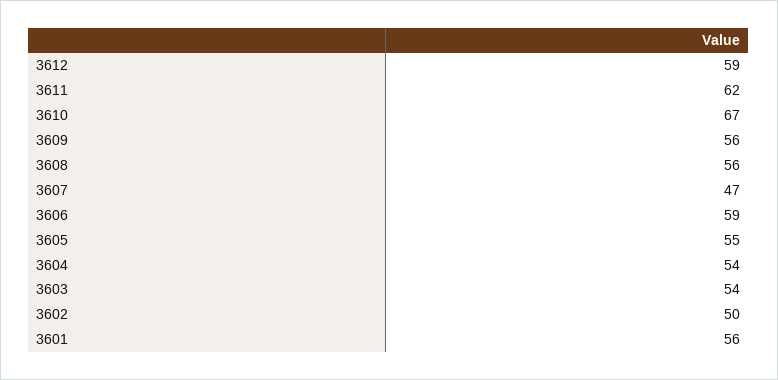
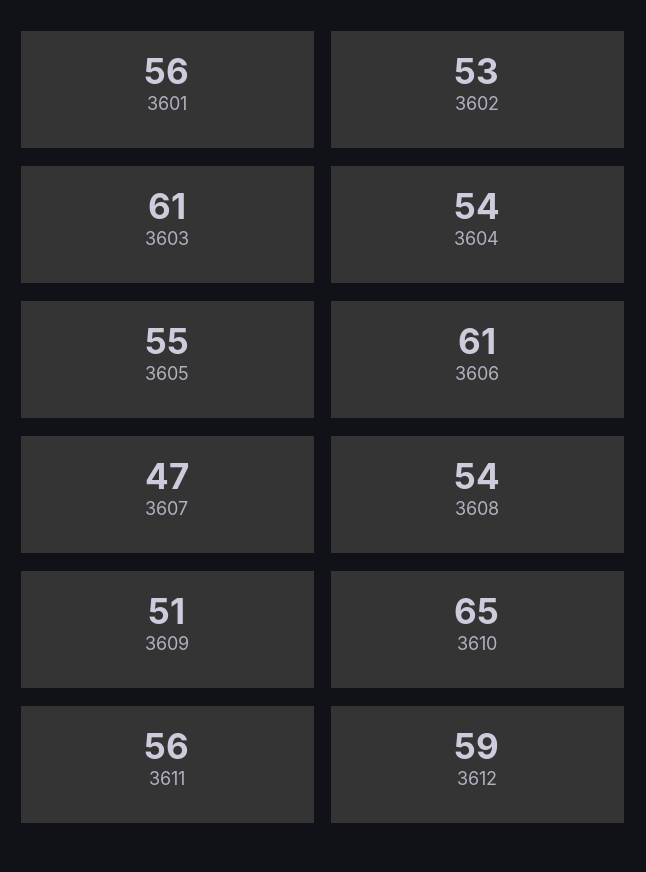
3611: 62 -> 56
3610: 67 -> 65
3609: 56 -> 51
3608: 56 -> 54
3606: 59 -> 61
3603: 54 -> 61
3602: 50 -> 53

